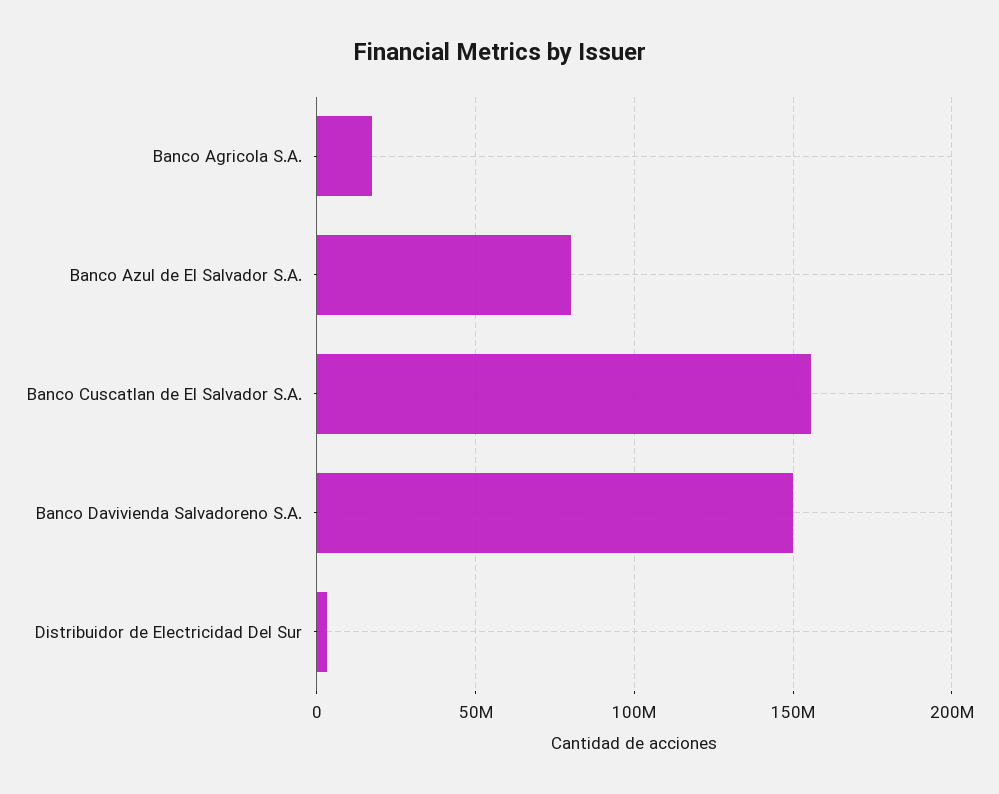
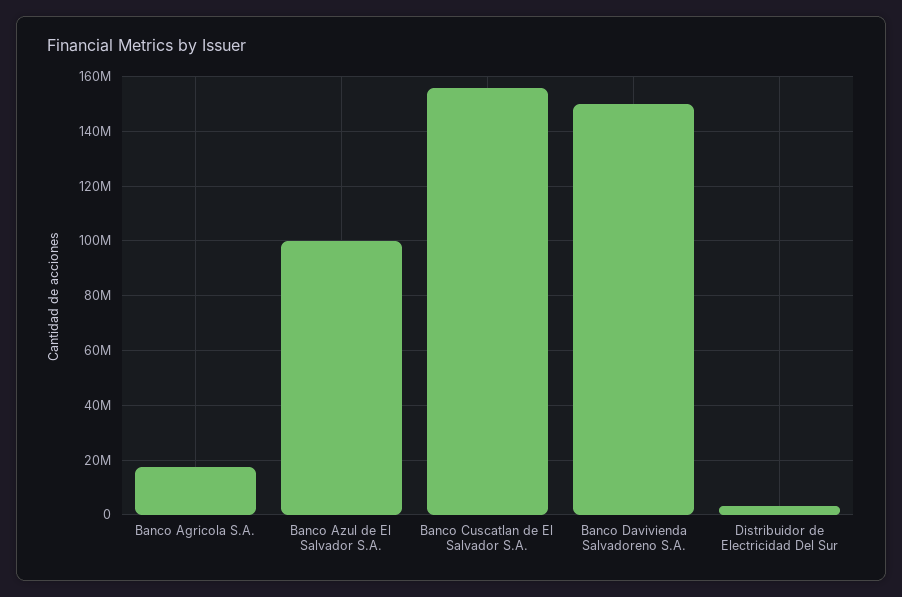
Banco Azul de El Salvador S.A.: 80000000 -> 100000000

